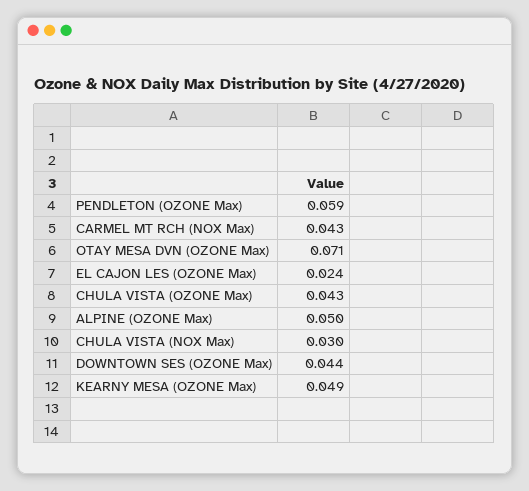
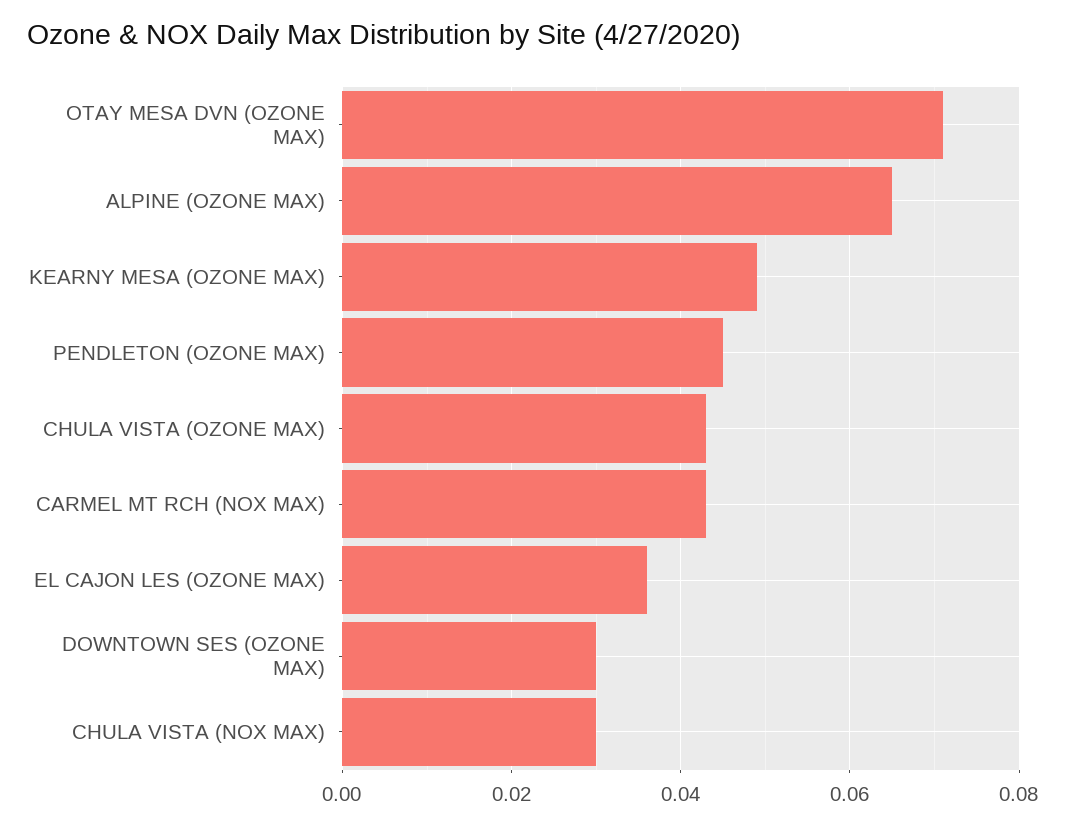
PENDLETON (OZONE Max): 0.059 -> 0.045
EL CAJON LES (OZONE Max): 0.024 -> 0.035
ALPINE (OZONE Max): 0.05 -> 0.065
DOWNTOWN SES (OZONE Max): 0.044 -> 0.03

